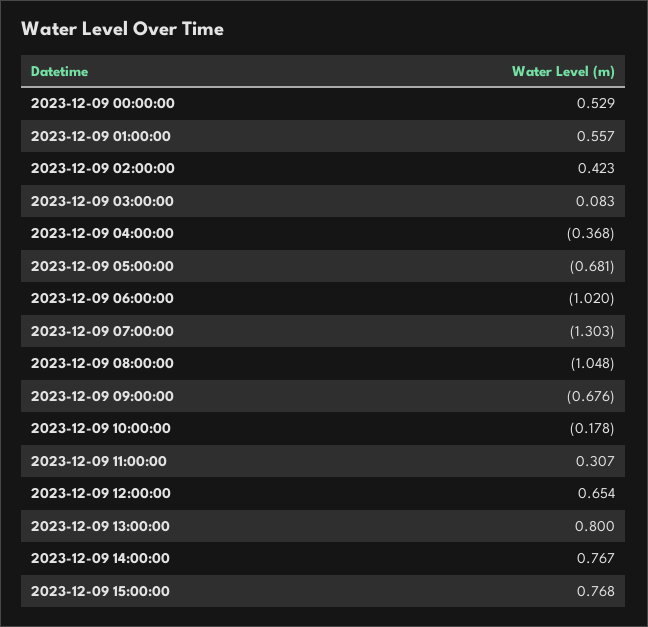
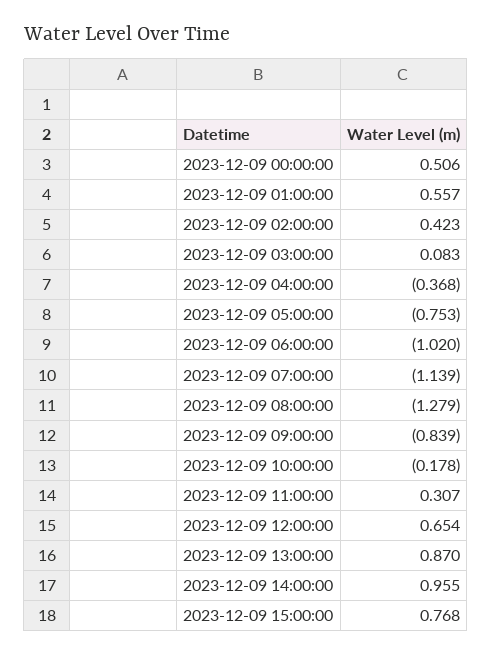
2023-12-09 00:00:00: 0.529 -> 0.506
2023-12-09 05:00:00: -0.681 -> -0.753
2023-12-09 07:00:00: -1.303 -> -1.139
2023-12-09 08:00:00: -1.048 -> -1.279
2023-12-09 09:00:00: -0.676 -> -0.839
2023-12-09 13:00:00: 0.8 -> 0.87
2023-12-09 14:00:00: 0.767 -> 0.955

